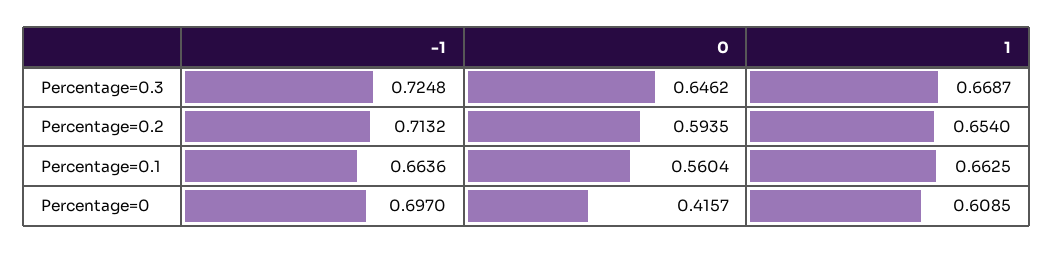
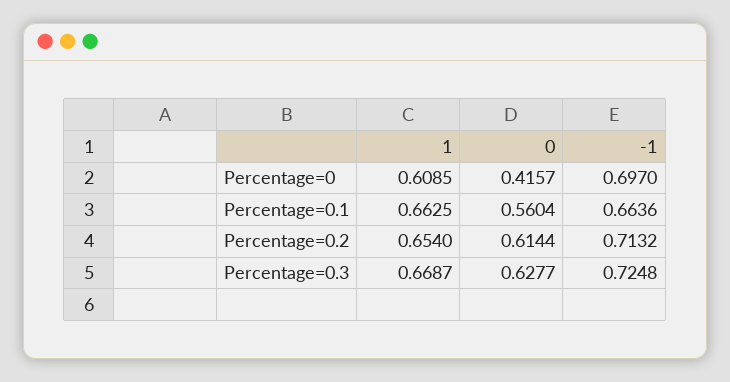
0, Percentage=0.3: 0.6462 -> 0.6277
0, Percentage=0.2: 0.5935 -> 0.6144

